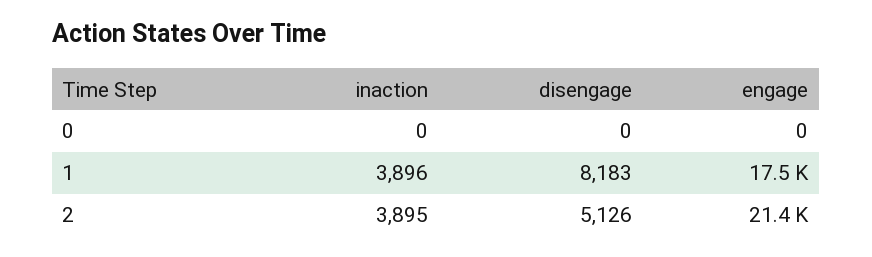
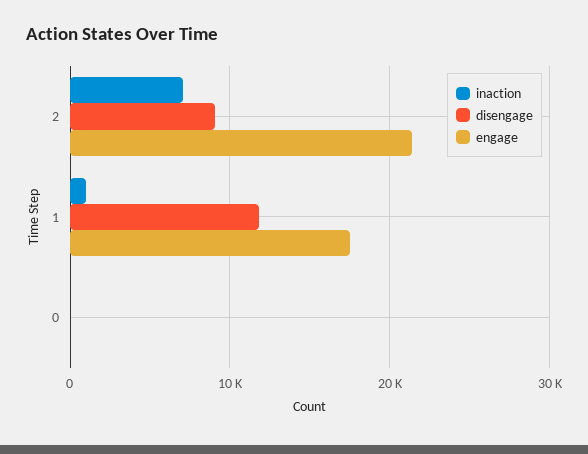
inaction, 1: 3896 -> 1000
disengage, 1: 8183 -> 12000
inaction, 2: 3895 -> 7000
disengage, 2: 5126 -> 9000

